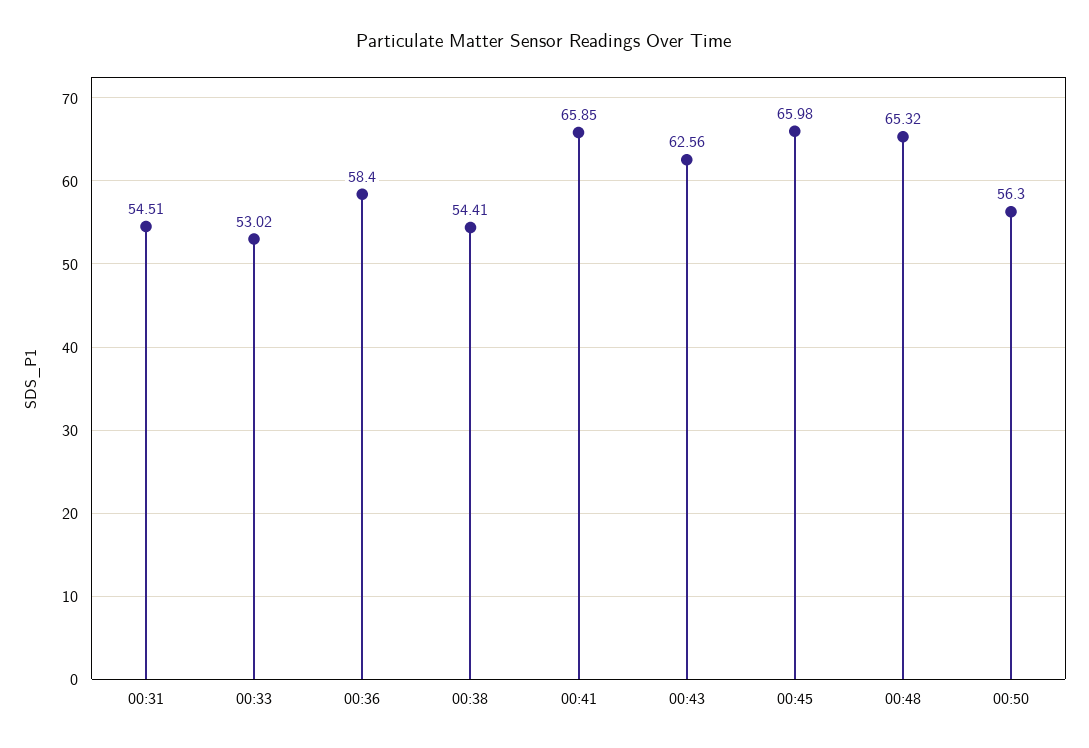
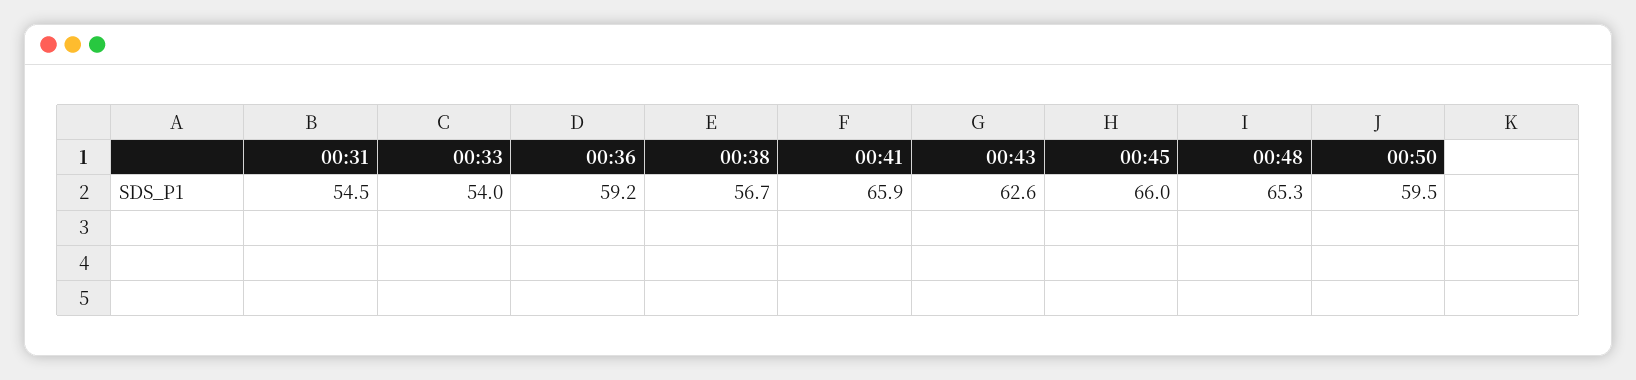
00:33: 53.02 -> 54
00:36: 58.4 -> 59.2
00:38: 54.41 -> 56.7
00:50: 56.3 -> 59.5

